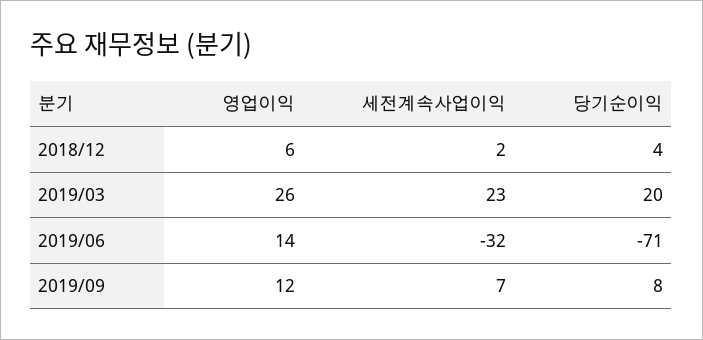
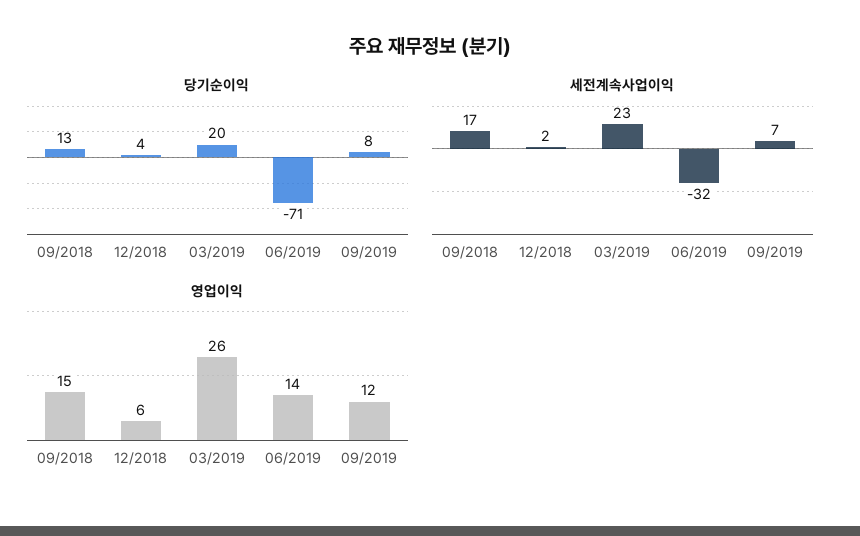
당기순이익, 09/2018: none -> 13
세전계속사업이익, 09/2018: none -> 17
영업이익, 09/2018: none -> 15

